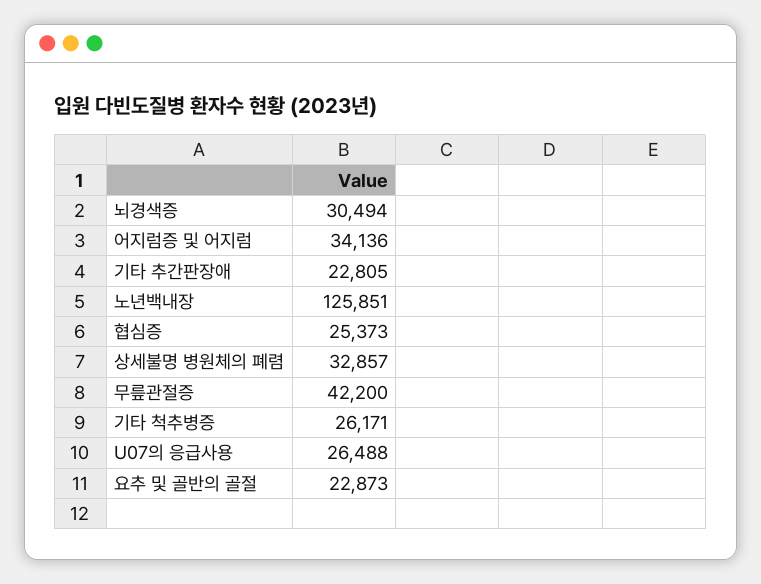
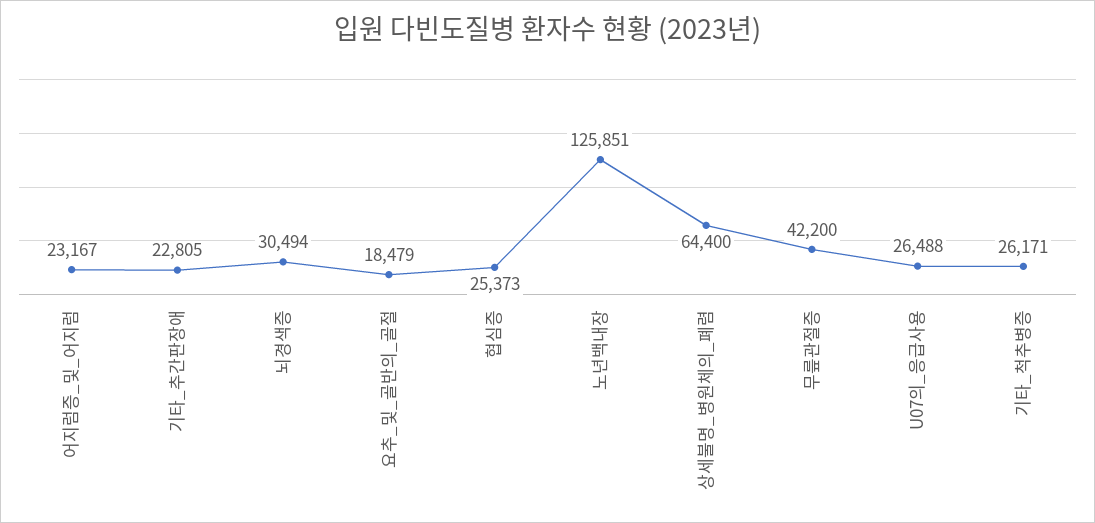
어지럼증 및 어지럼: 34136 -> 23167
상세불명 병원체의 폐렴: 32857 -> 64400
요추 및 골반의 골절: 22873 -> 18479

